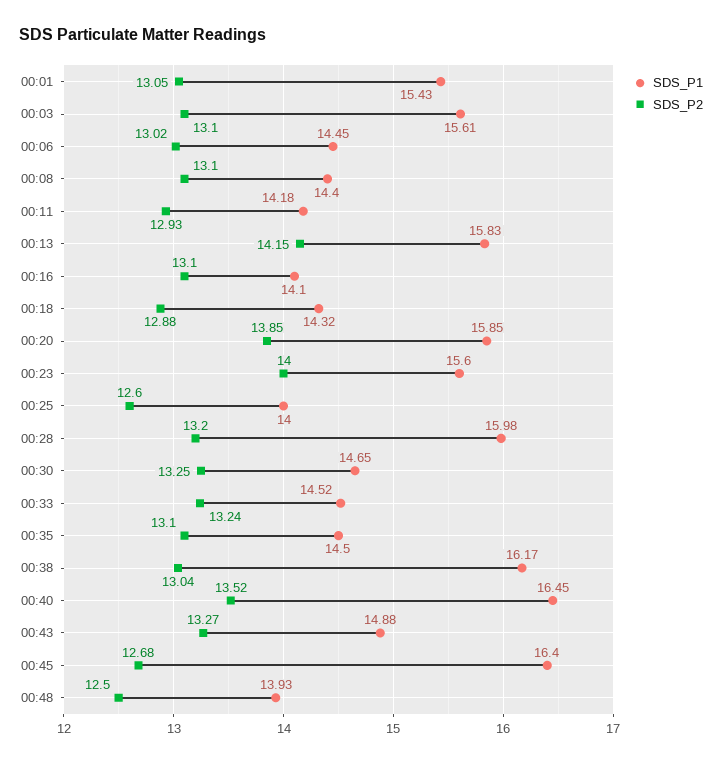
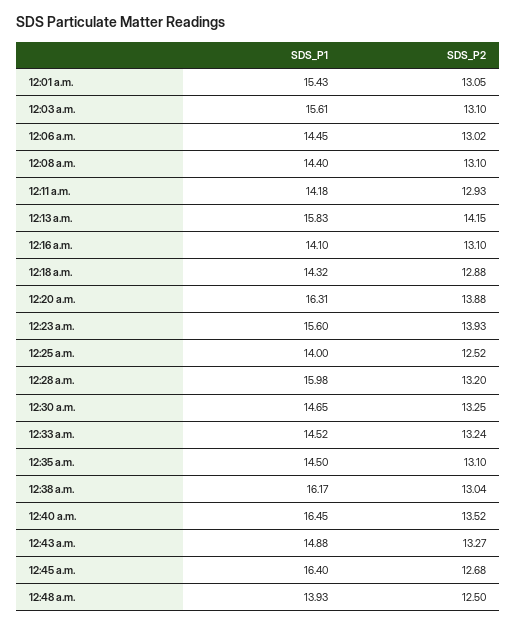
SDS_P1, 00:20: 15.85 -> 16.31
SDS_P2, 00:20: 13.85 -> 13.88
SDS_P2, 00:23: 14 -> 13.93
SDS_P2, 00:25: 12.6 -> 12.52

